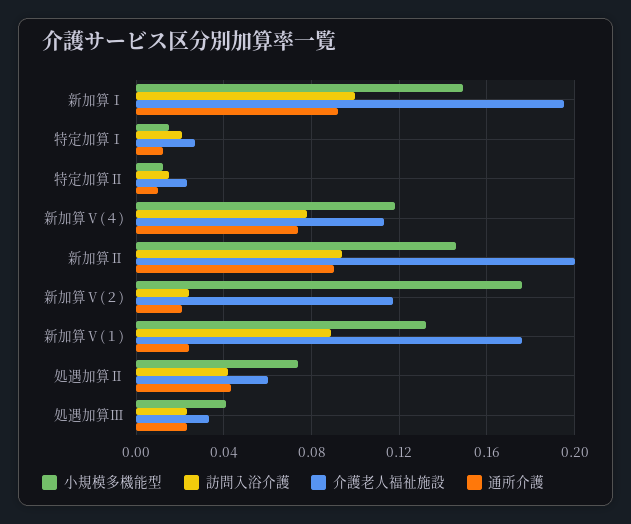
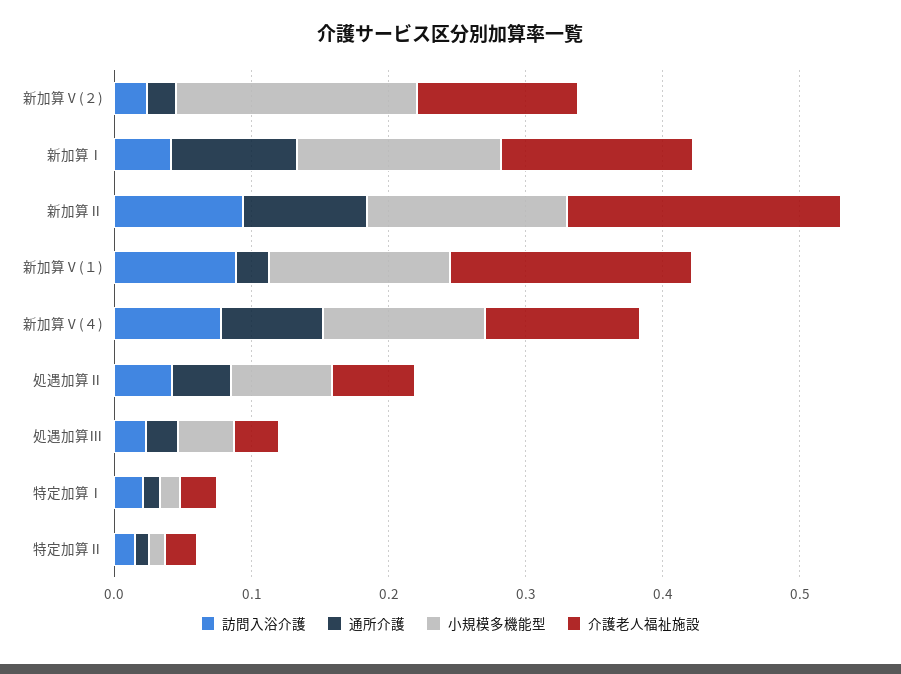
訪問入浴介護, 新加算Ⅰ: 0.1 -> 0.04
介護老人福祉施設, 新加算Ⅰ: 0.195 -> 0.14

